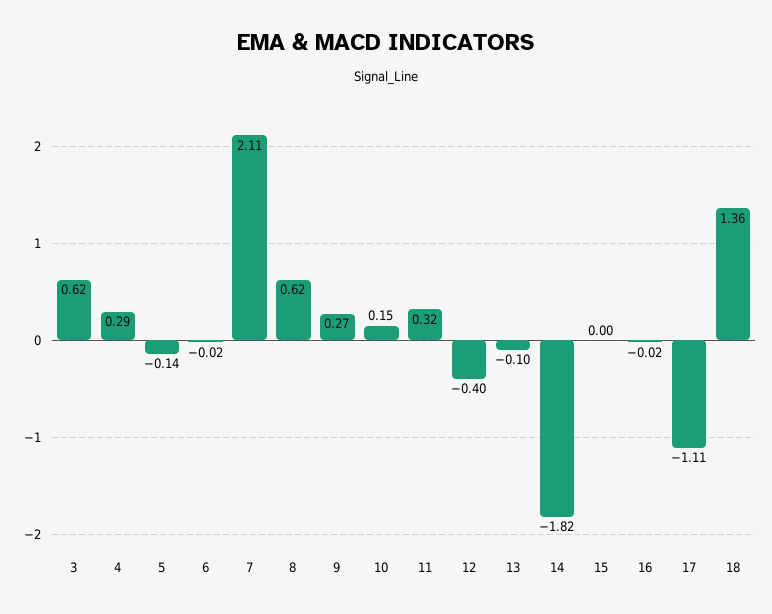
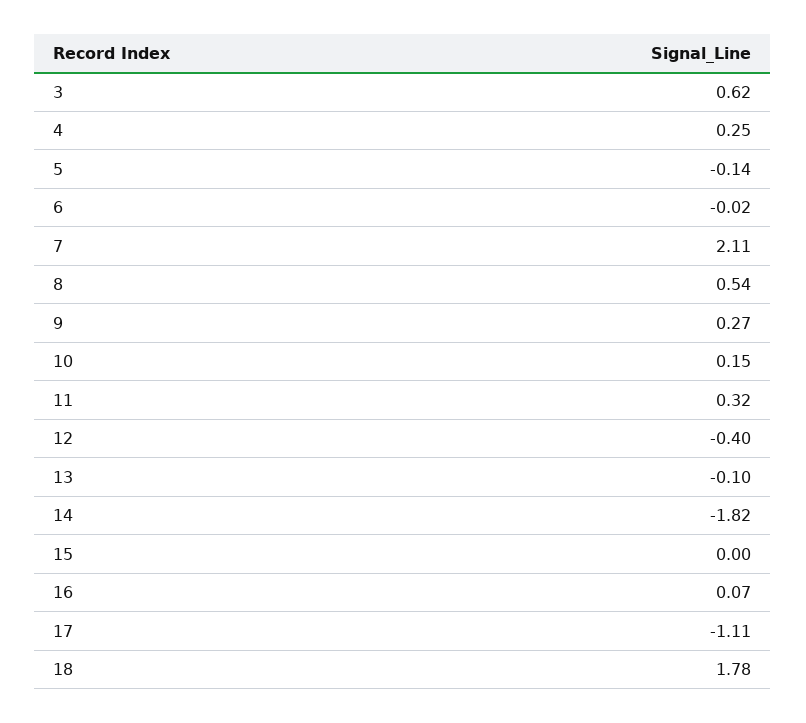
4: 0.29 -> 0.25
8: 0.62 -> 0.54
16: -0.02 -> 0.07
18: 1.36 -> 1.78

